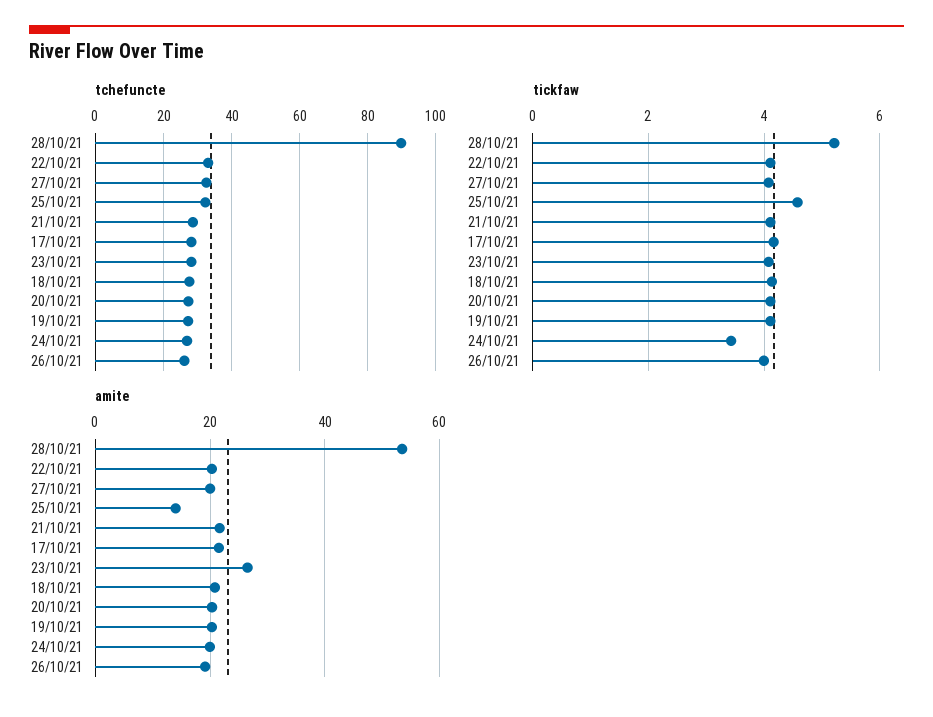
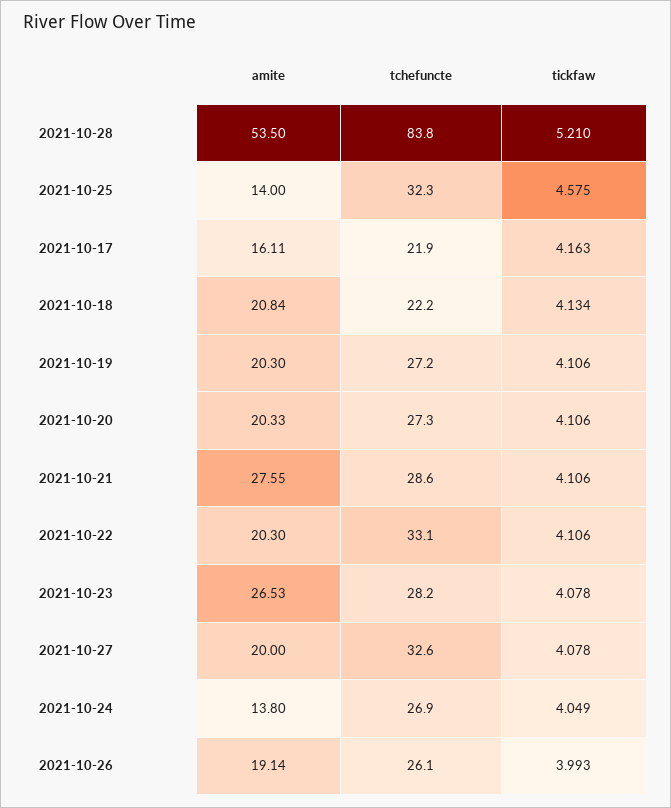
tchefuncte, 28/10/21: 90 -> 83.8
tchefuncte, 17/10/21: 28 -> 21.9
tchefuncte, 18/10/21: 28 -> 22.2
tickfaw, 24/10/21: 3.4 -> 4.049
amite, 21/10/21: 22 -> 27.55
amite, 17/10/21: 22 -> 16.11
amite, 24/10/21: 20 -> 13.8

